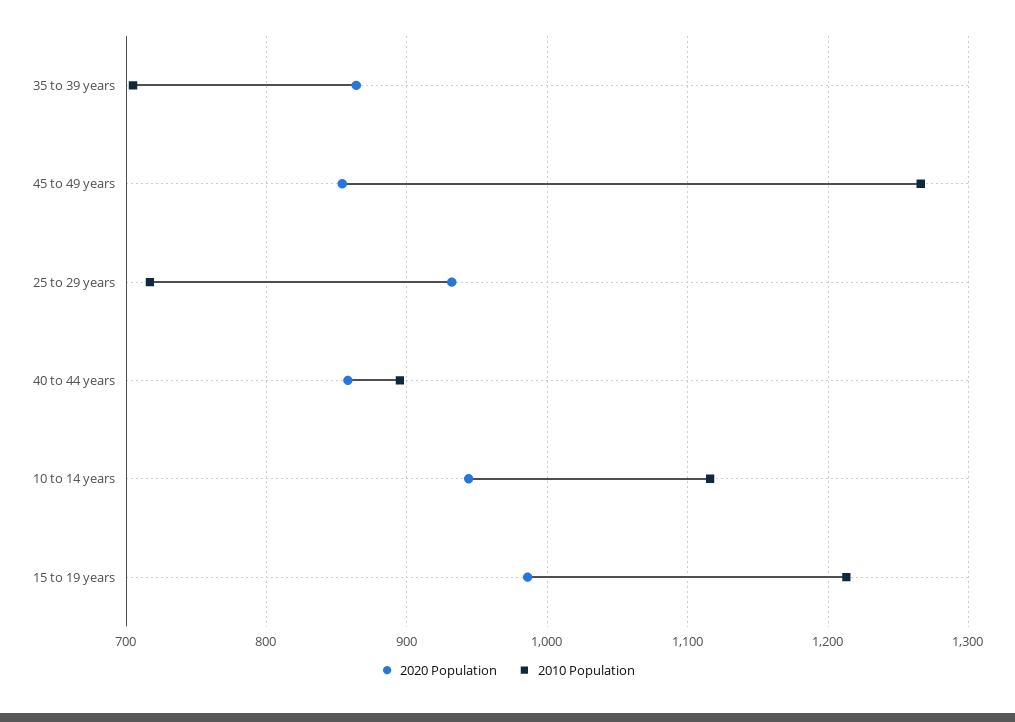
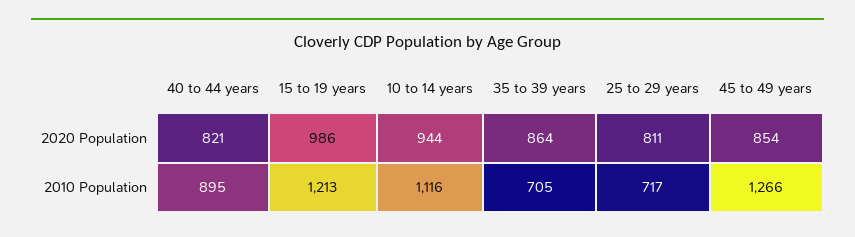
2020 Population, 25 to 29 years: 930 -> 811
2020 Population, 40 to 44 years: 860 -> 821

